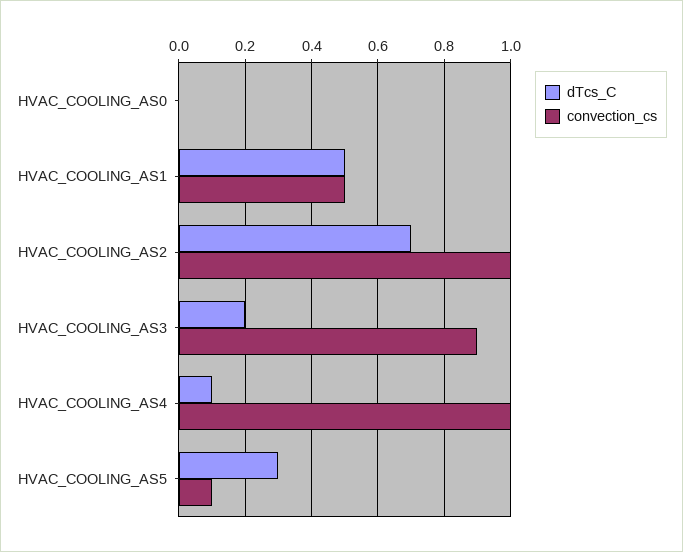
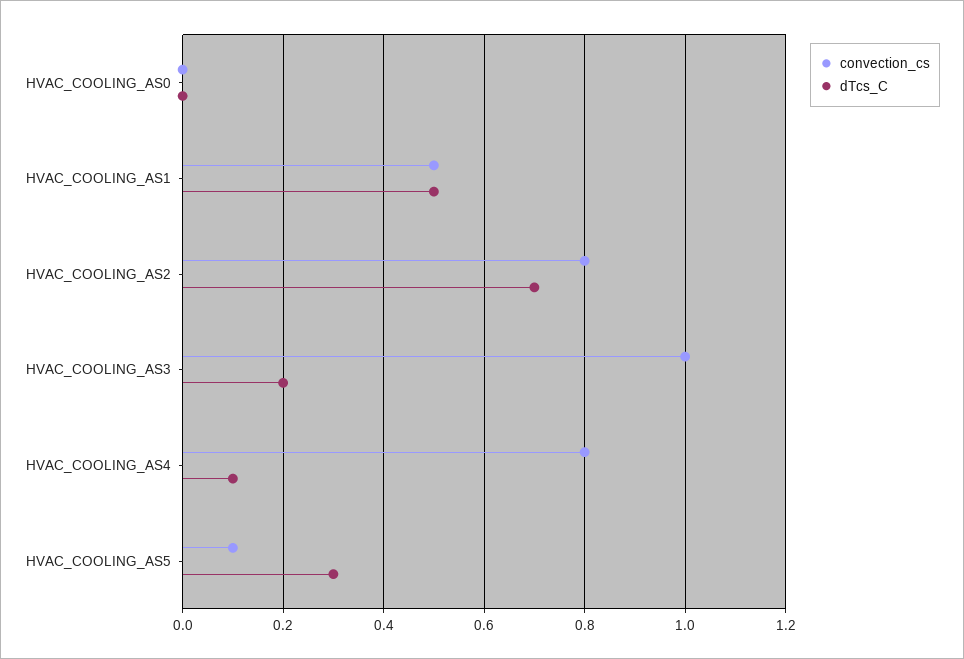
convection_cs, HVAC_COOLING_AS2: 1 -> 0.8
convection_cs, HVAC_COOLING_AS3: 0.9 -> 1
convection_cs, HVAC_COOLING_AS4: 1 -> 0.8

